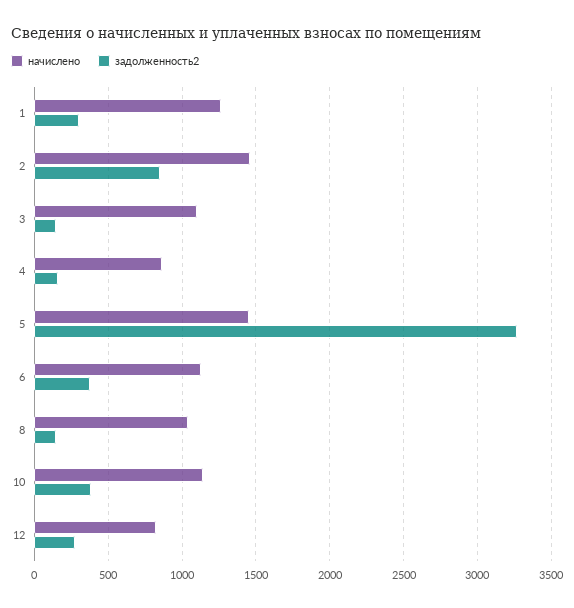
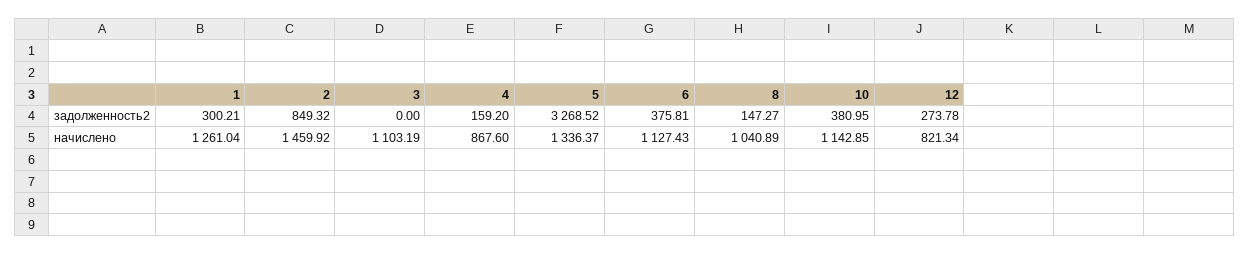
задолженность2, 3: 150 -> 0
начислено, 5: 1450 -> 1336.37

